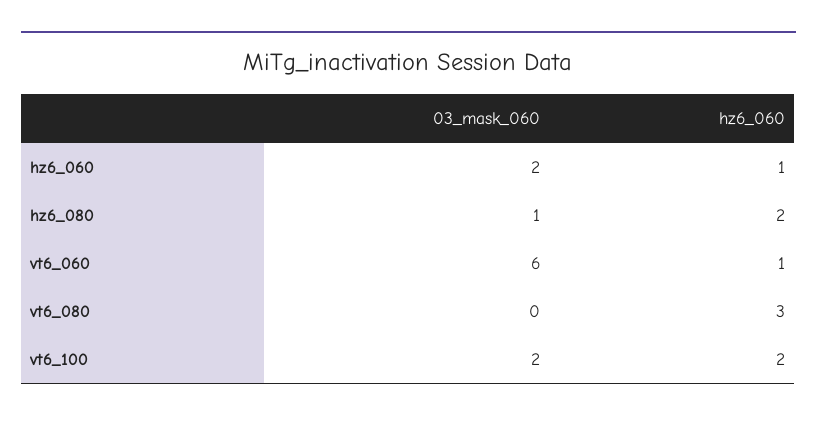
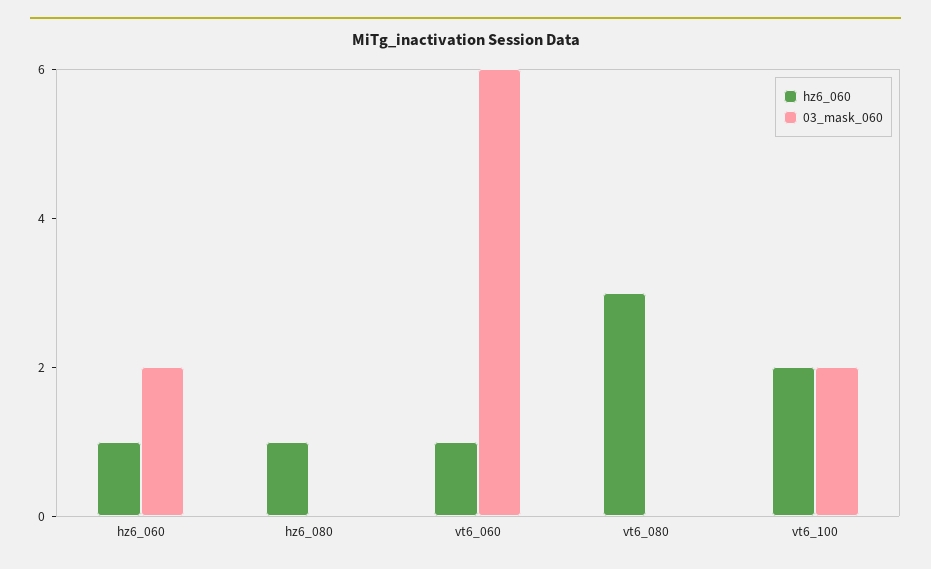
03_mask_060, hz6_080: 1 -> 0
hz6_060, hz6_080: 2 -> 1

